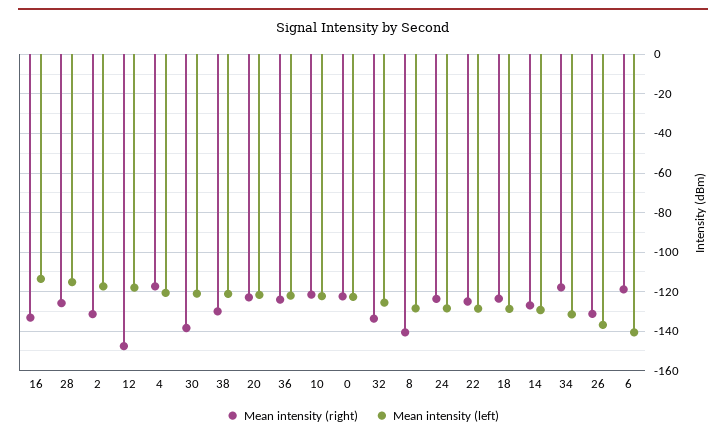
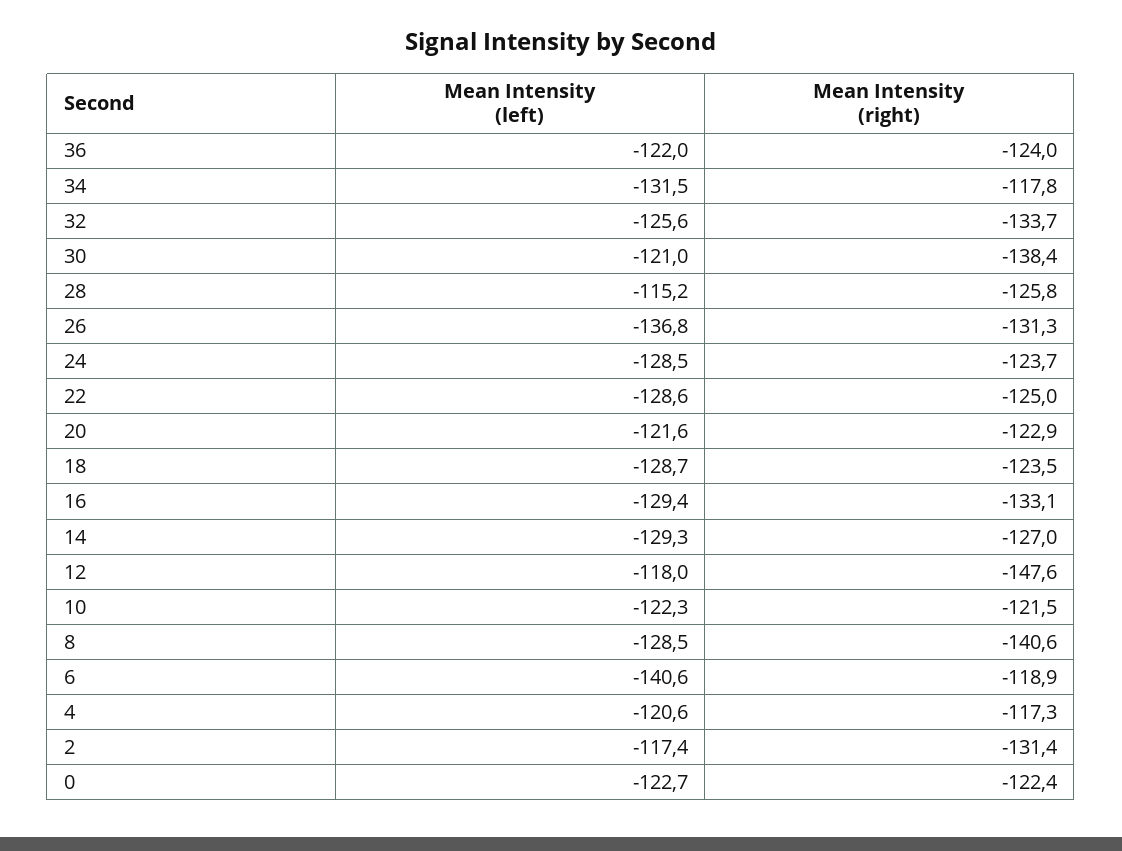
Mean intensity (left), 16: -115 -> -129.4
Mean intensity (right), 38: -130 -> none
Mean intensity (left), 38: -120 -> none

